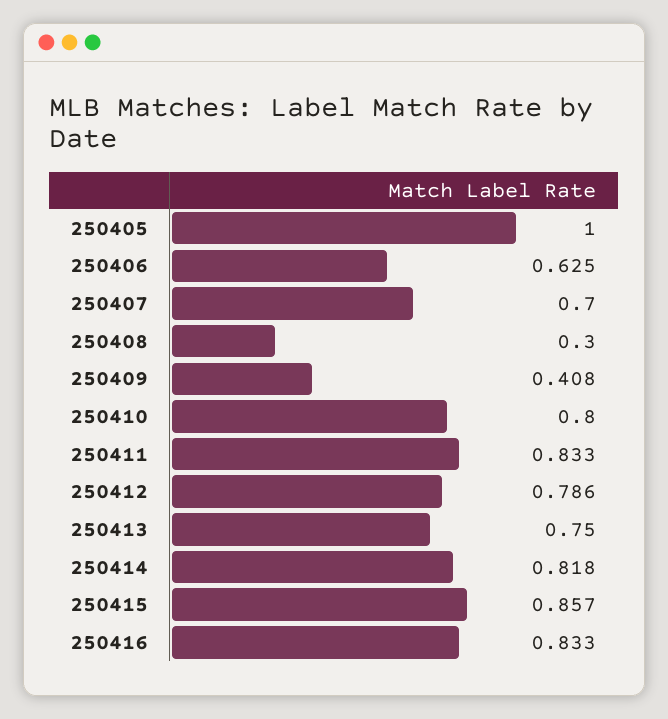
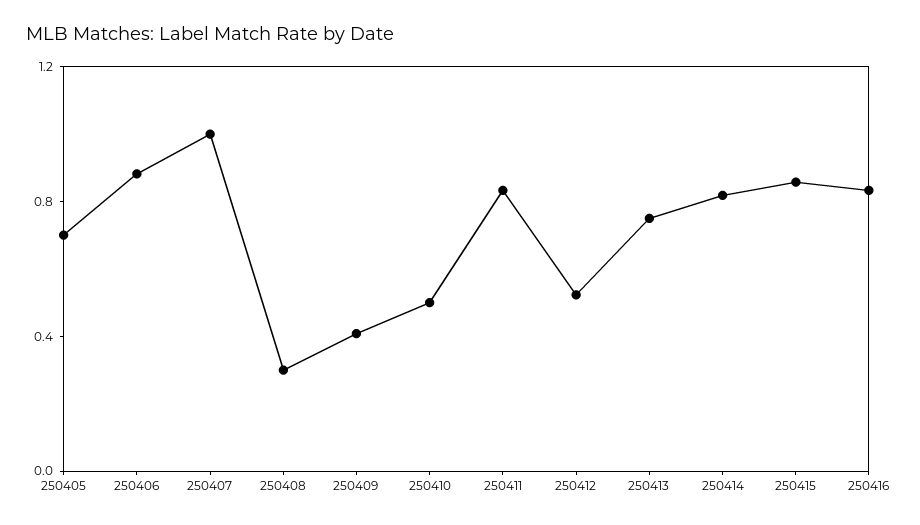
250405: 1 -> 0.7
250406: 0.625 -> 0.9
250407: 0.7 -> 1
250410: 0.8 -> 0.5
250412: 0.786 -> 0.5

